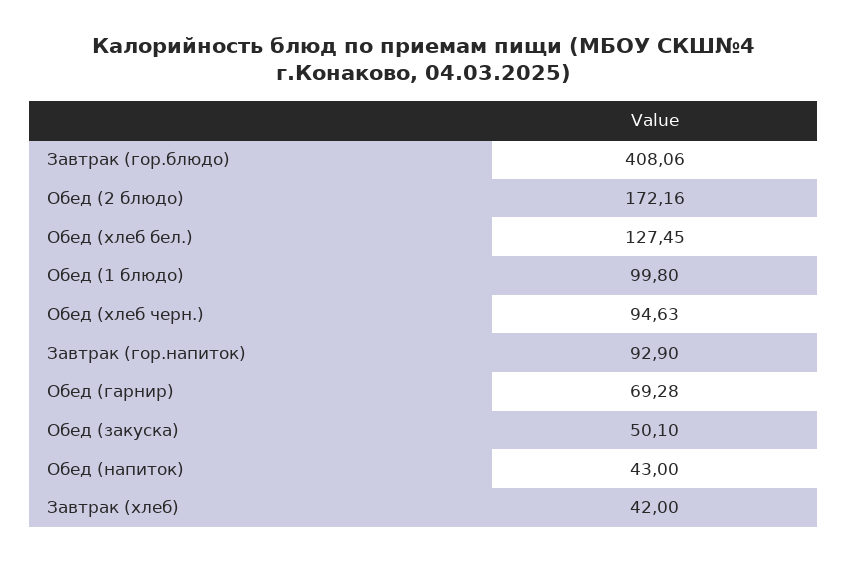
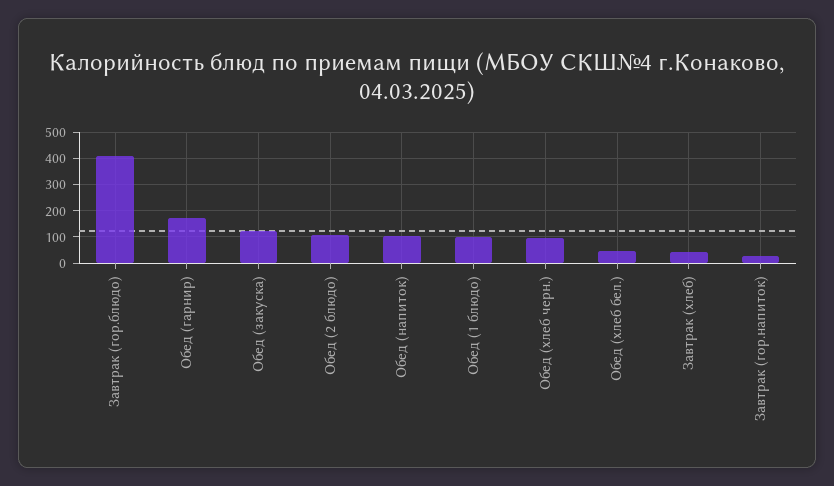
Обед (2 блюдо): 172.16 -> 100
Обед (хлеб бел.): 127.45 -> 50
Завтрак (гор.напиток): 92.9 -> 25
Обед (гарнир): 69.28 -> 175
Обед (закуска): 50.1 -> 125
Обед (напиток): 43 -> 100

